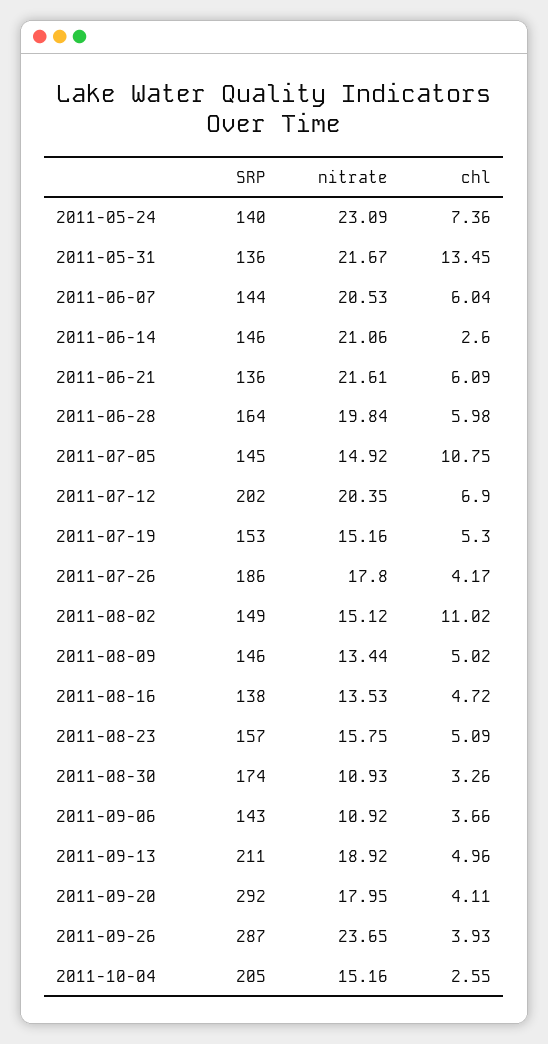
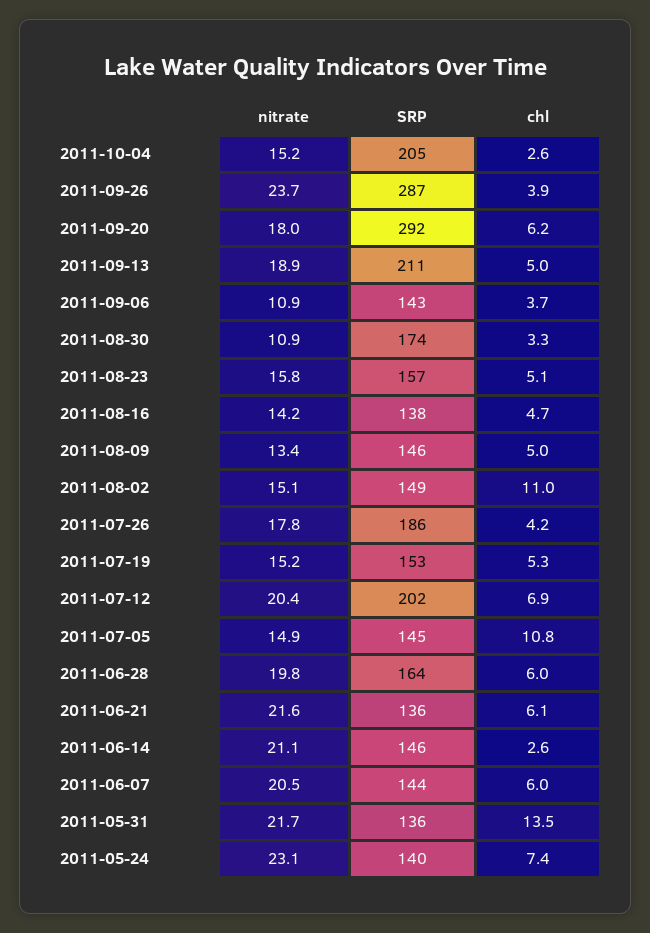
nitrate, 2011-08-16: 13.53 -> 14.2
chl, 2011-09-20: 4.11 -> 6.2

